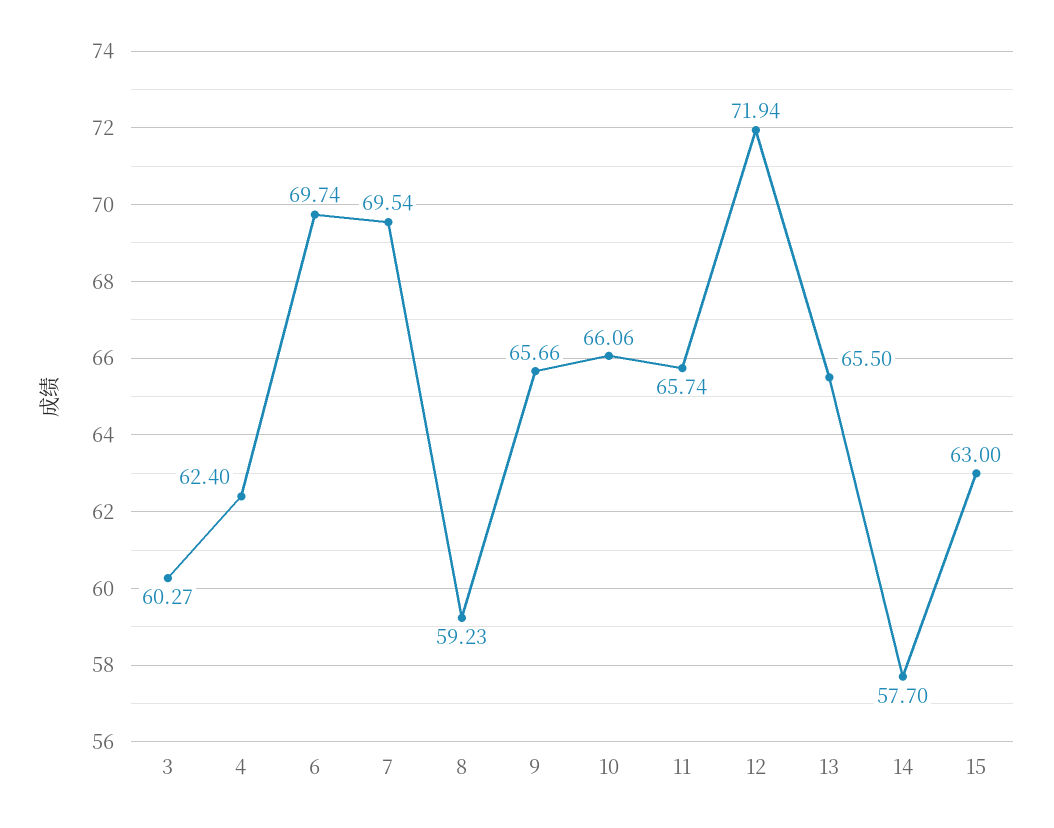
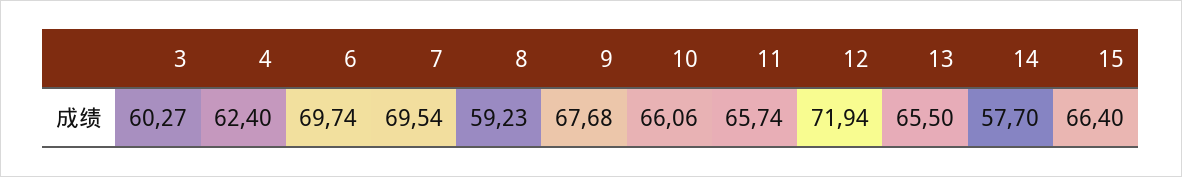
9: 65.66 -> 67.68
15: 63 -> 66.4

